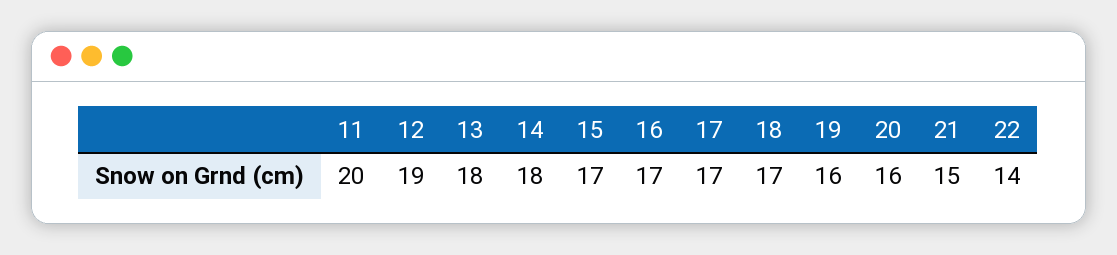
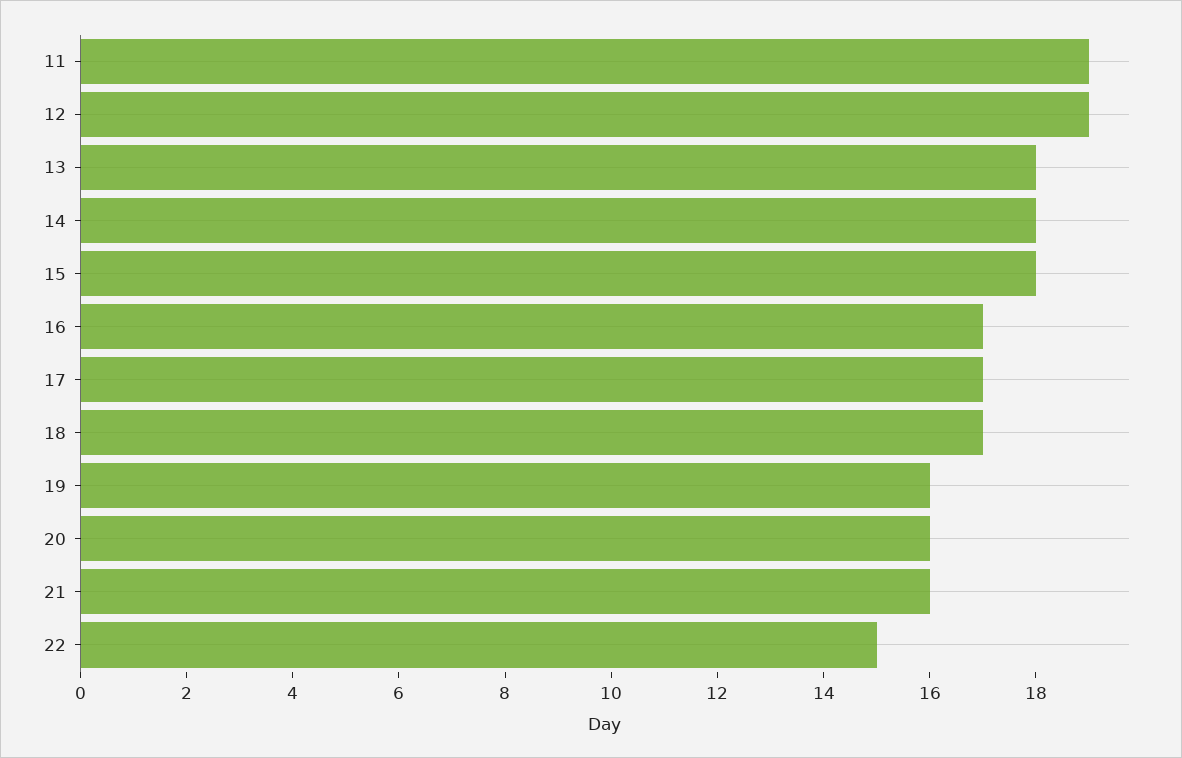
11: 20 -> 19
15: 17 -> 18
21: 15 -> 16
22: 14 -> 15

